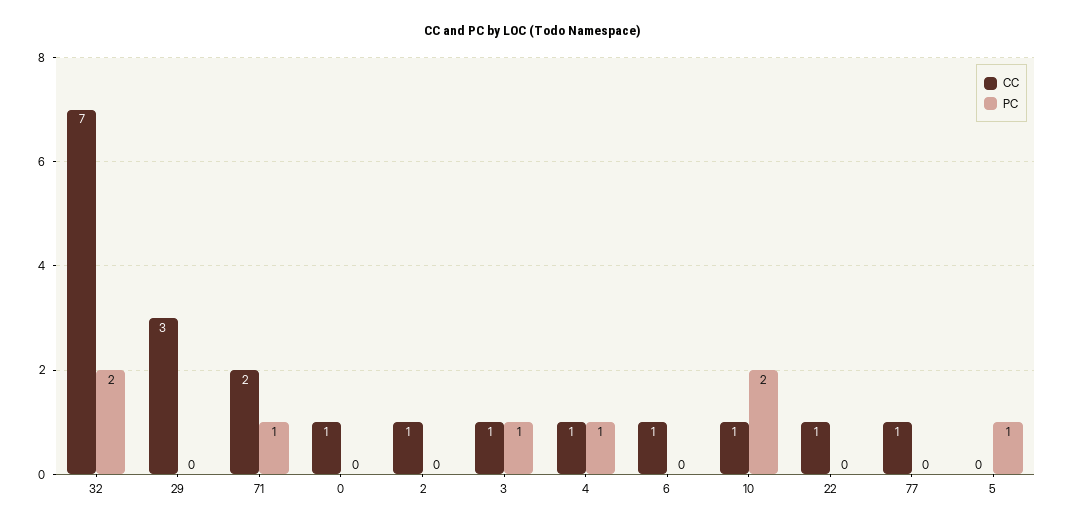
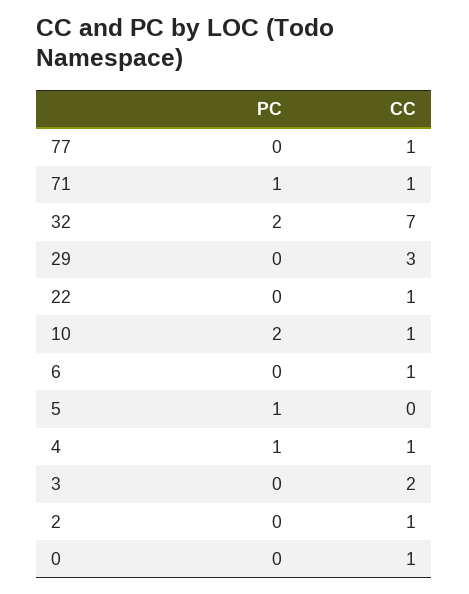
CC, 71: 2 -> 1
CC, 3: 1 -> 2
PC, 3: 1 -> 0

